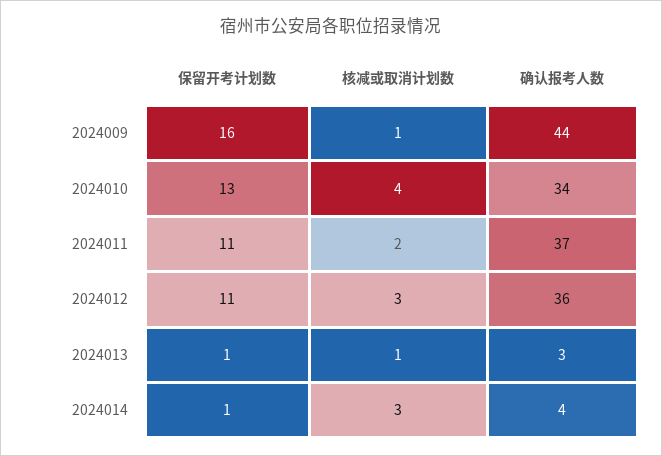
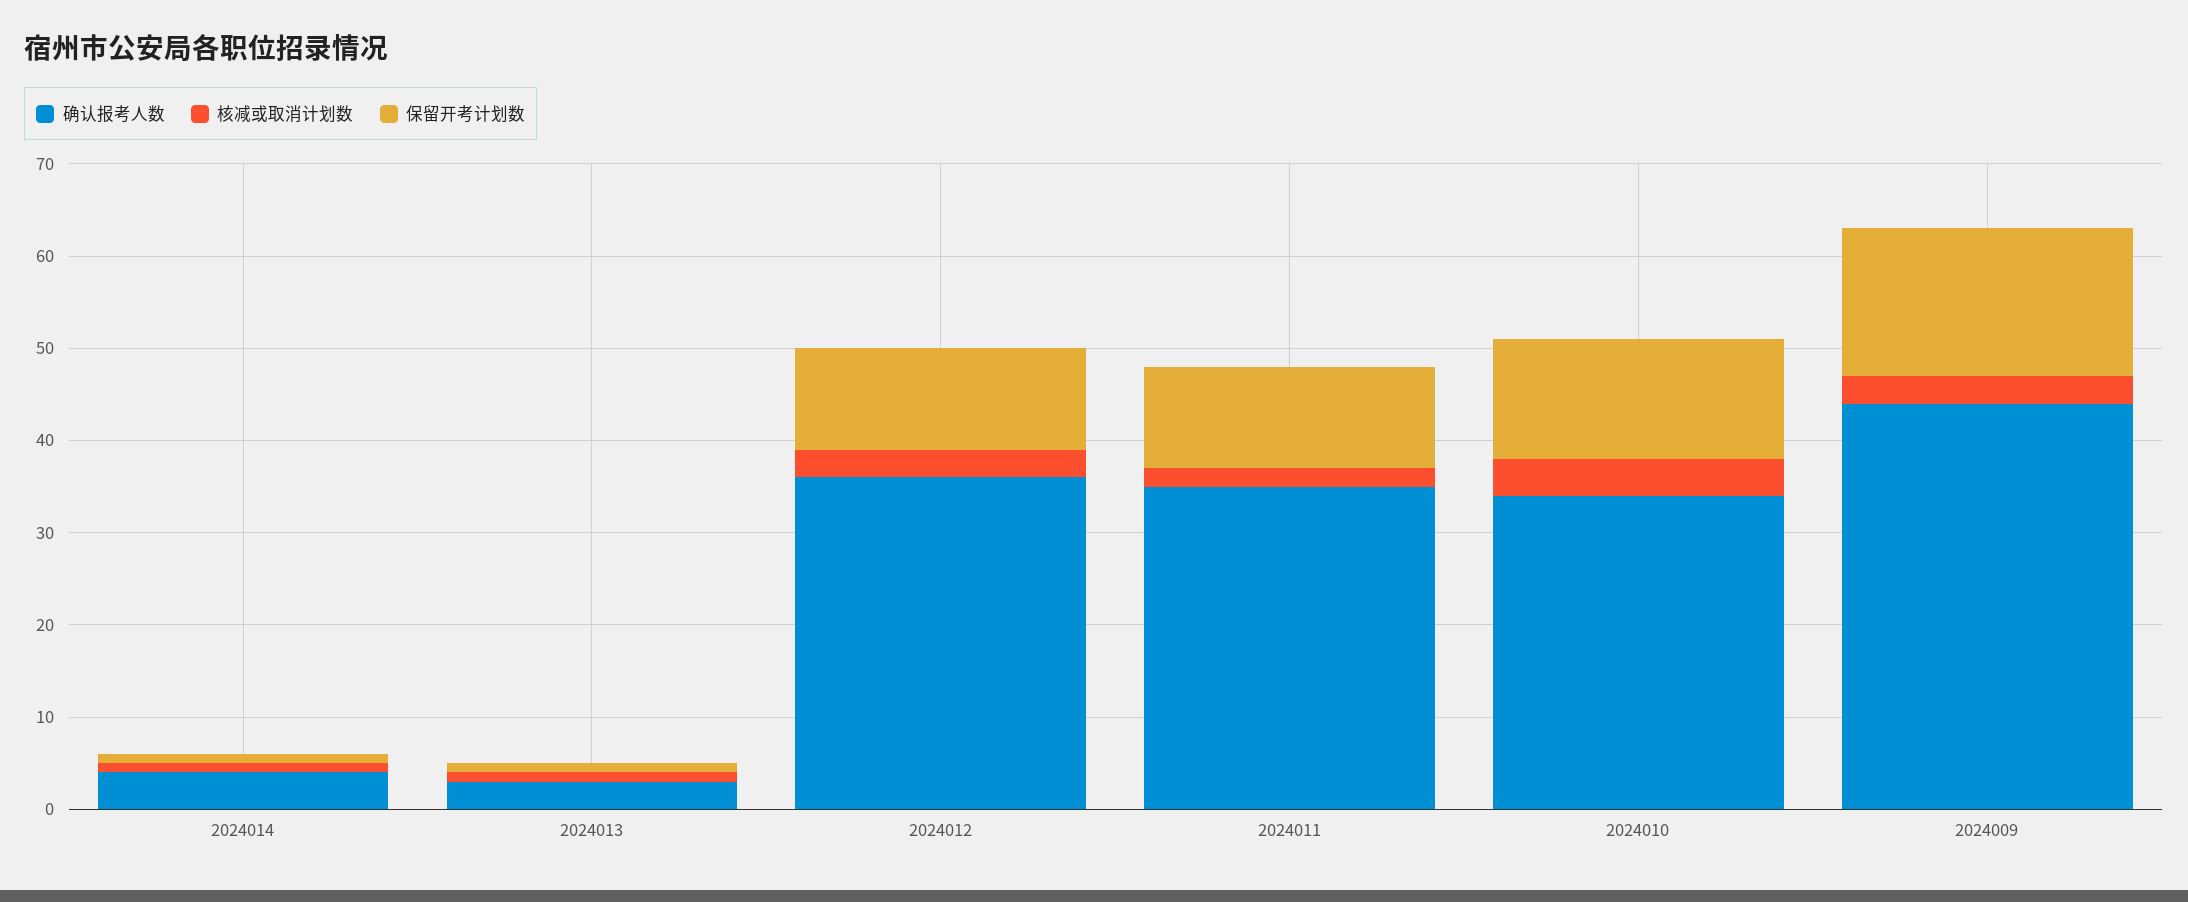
核减或取消计划数, 2024009: 1 -> 3
确认报考人数, 2024011: 37 -> 35
核减或取消计划数, 2024014: 3 -> 1

